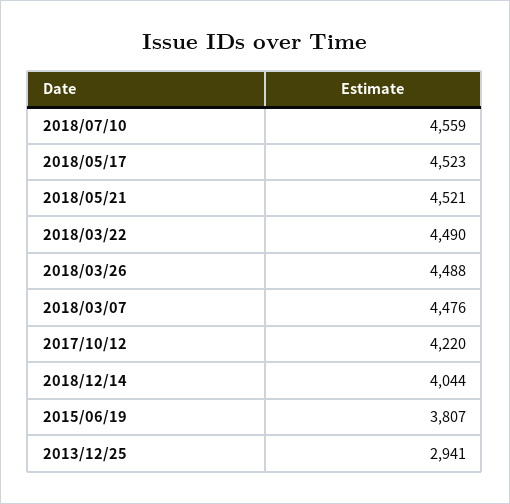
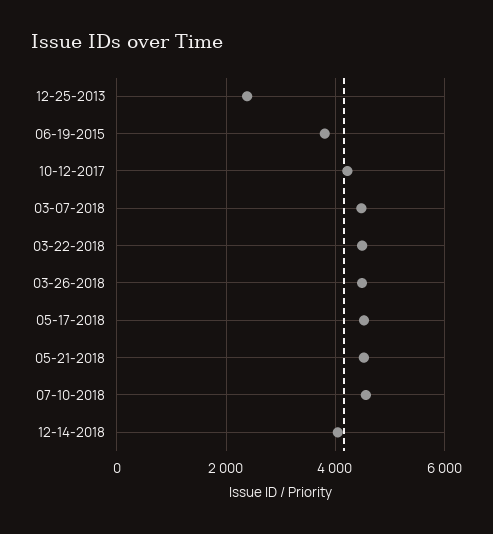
2013/12/25: 2941 -> 2400

